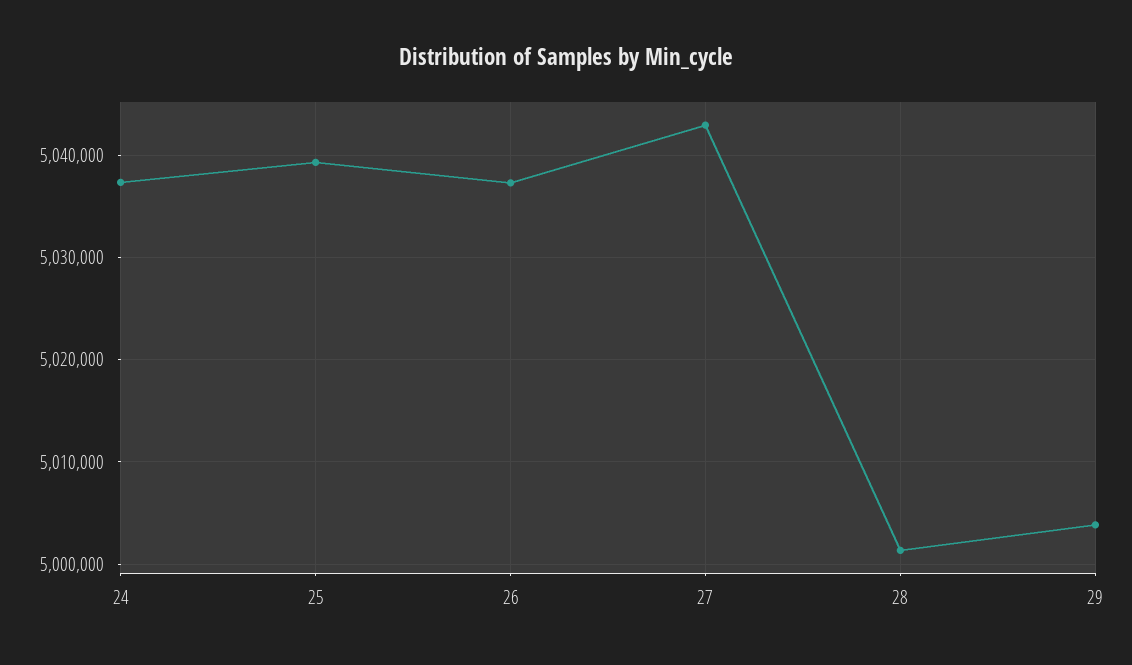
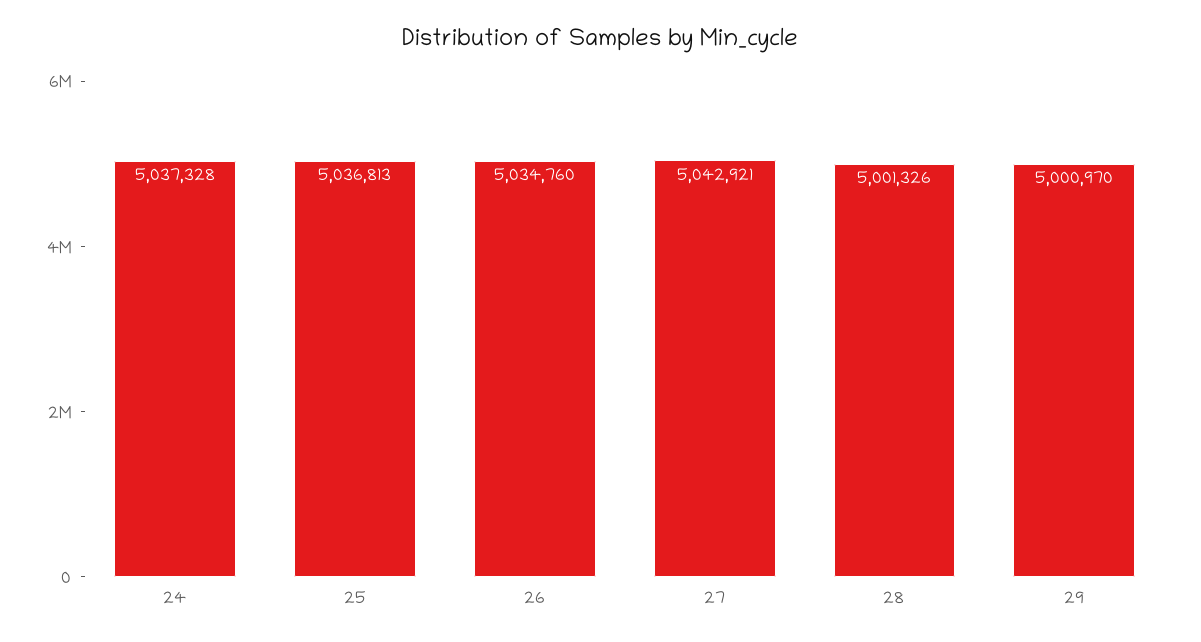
25: 5039000 -> 5036813
26: 5037000 -> 5034760
29: 5004000 -> 5000970

